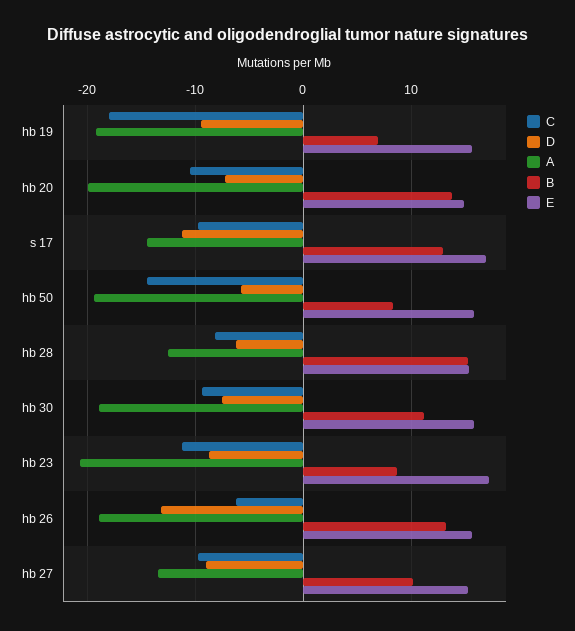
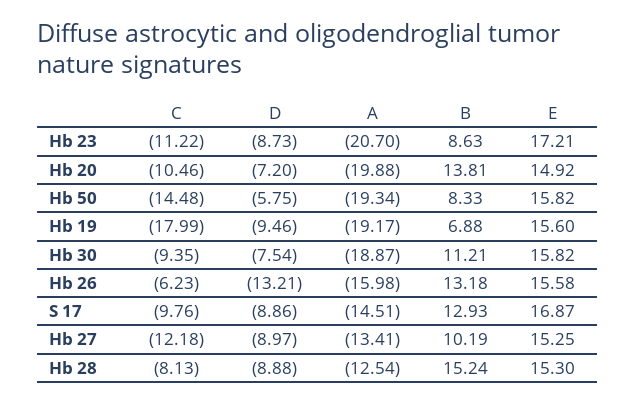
D, s 17: -11 -> -8.86
D, hb 28: -6 -> -8.88
A, hb 26: -19 -> -15.98
C, hb 27: -10 -> -12.18

